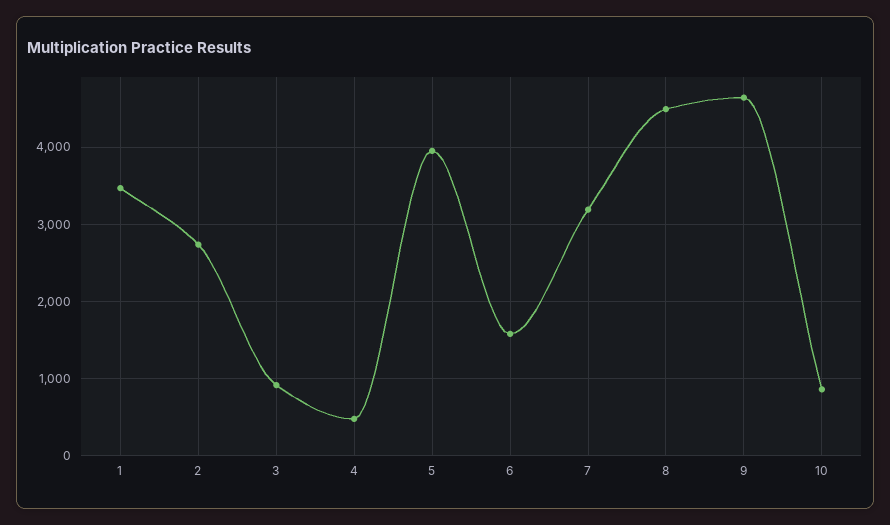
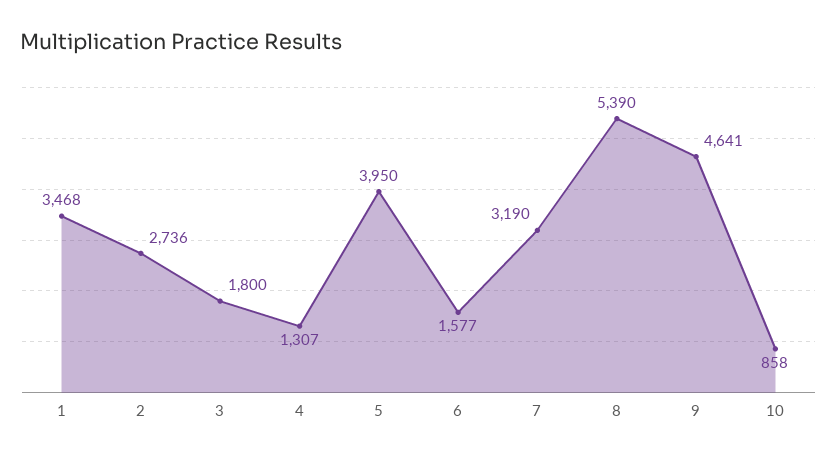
3: 900 -> 1800
4: 500 -> 1307
8: 4500 -> 5390

